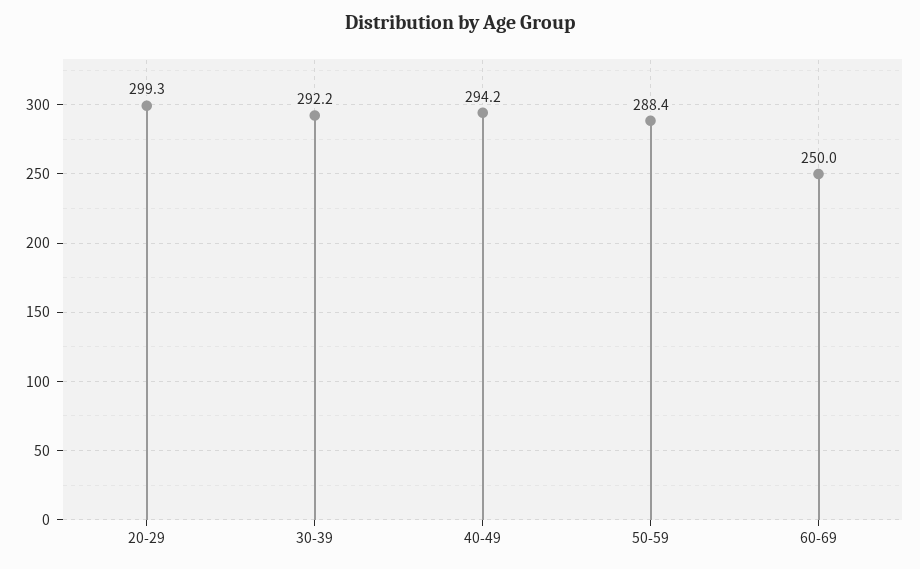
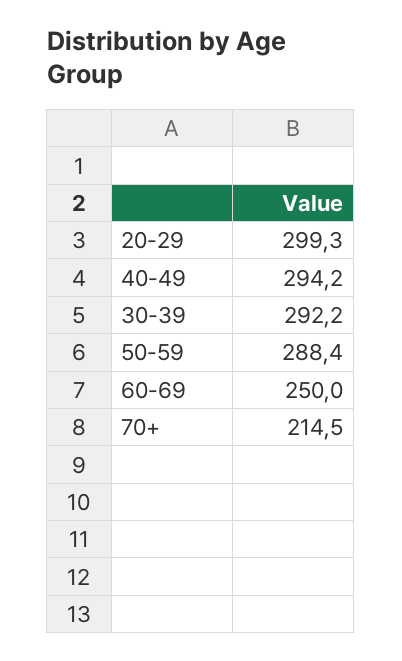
70+: none -> 214.5

